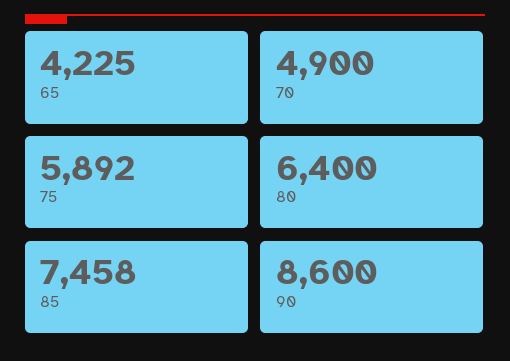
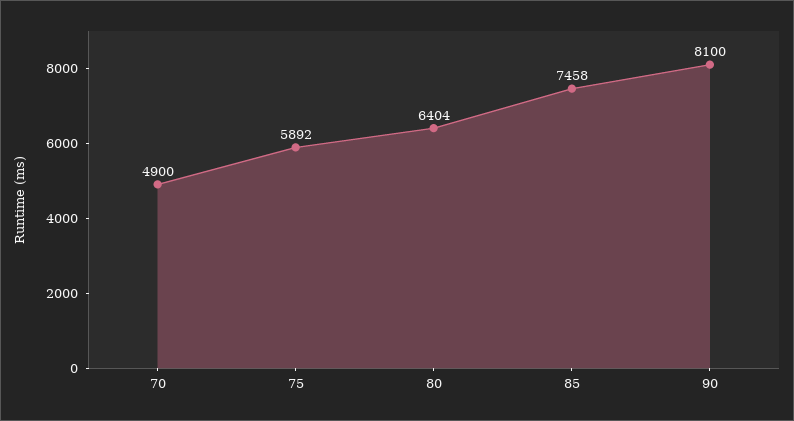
65: 4225 -> none
80: 6400 -> 6404
90: 8600 -> 8100

